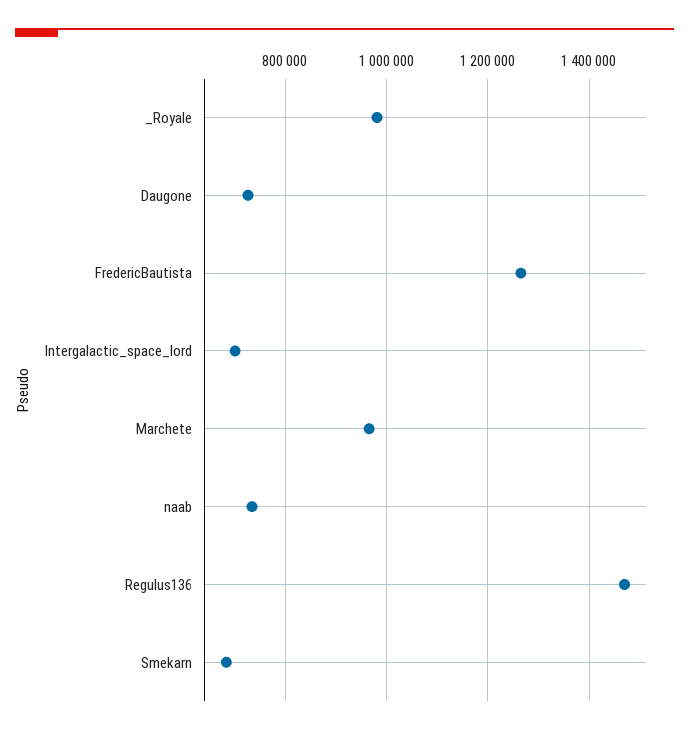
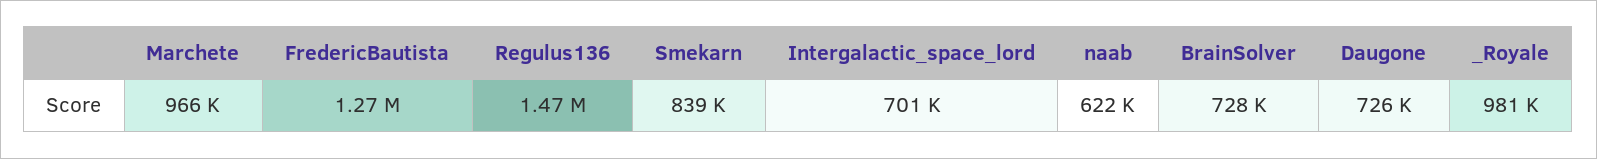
naab: 740000 -> 622000
Smekarn: 680000 -> 839000
BrainSolver: none -> 728000

